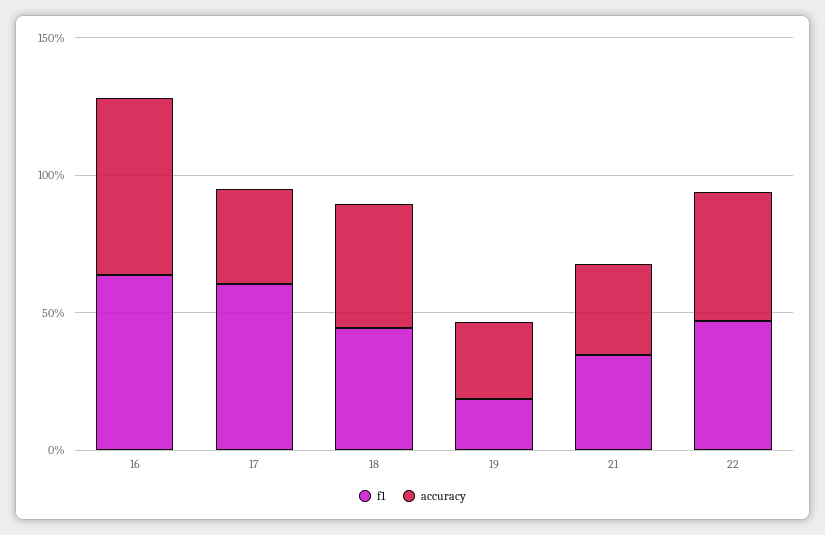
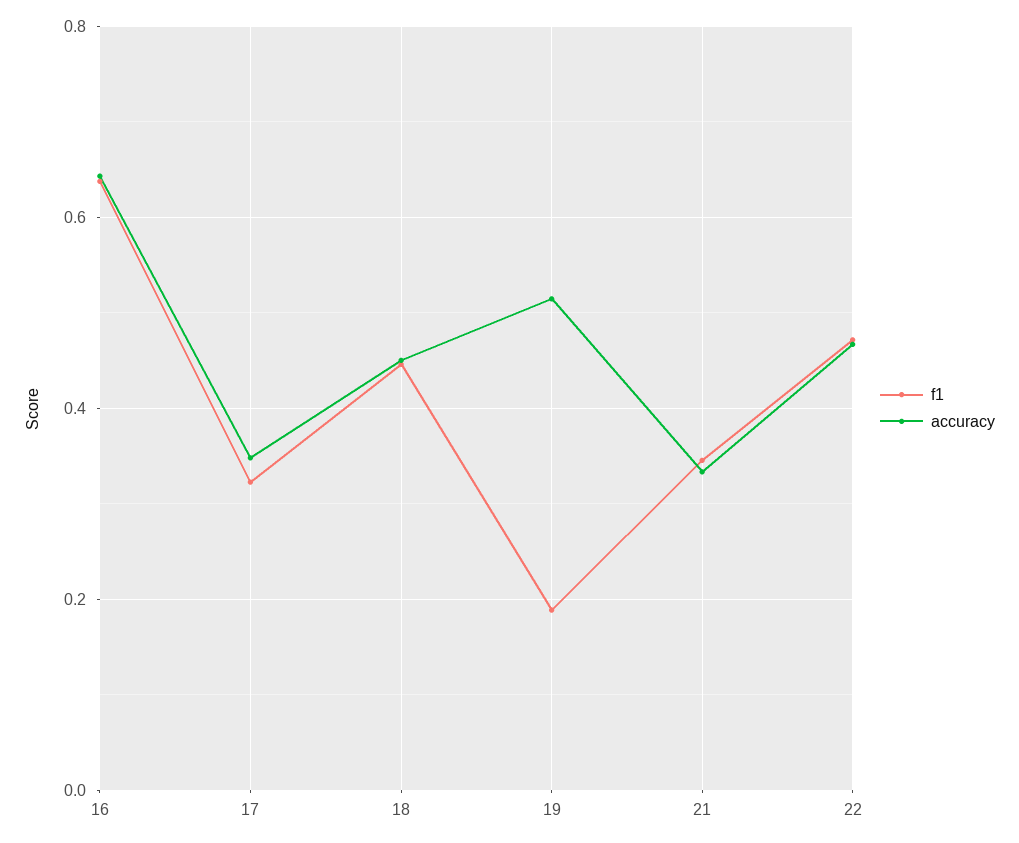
f1, 17: 0.6 -> 0.32
accuracy, 19: 0.3 -> 0.52

